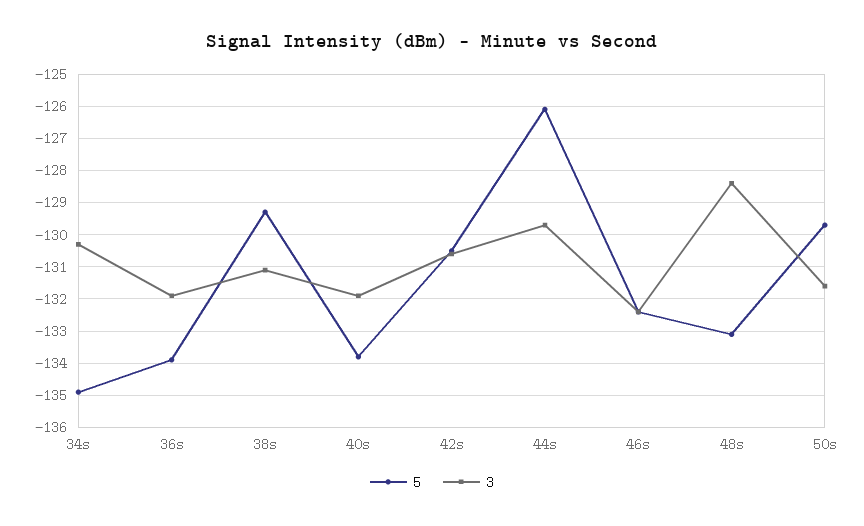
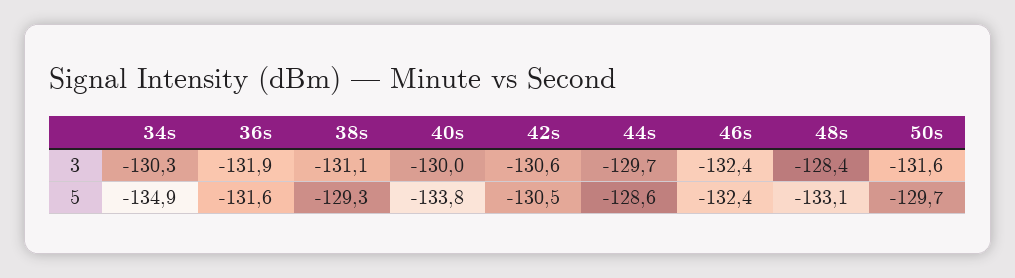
5, 36s: -134 -> -131.6
3, 40s: -132 -> -130
5, 44s: -126 -> -128.6

